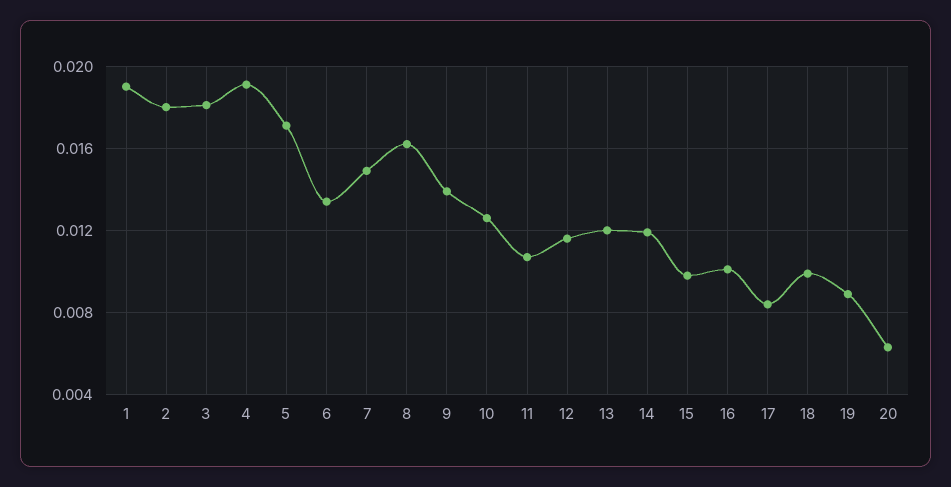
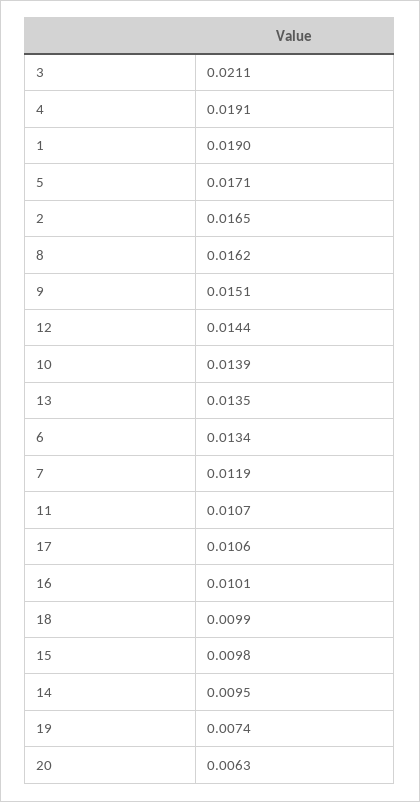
2: 0.018 -> 0.0165
3: 0.018 -> 0.0211
7: 0.015 -> 0.0119
9: 0.014 -> 0.0151
10: 0.0125 -> 0.0139
12: 0.0115 -> 0.0144
13: 0.012 -> 0.0135
14: 0.012 -> 0.0095
17: 0.0085 -> 0.0106
19: 0.009 -> 0.0074

